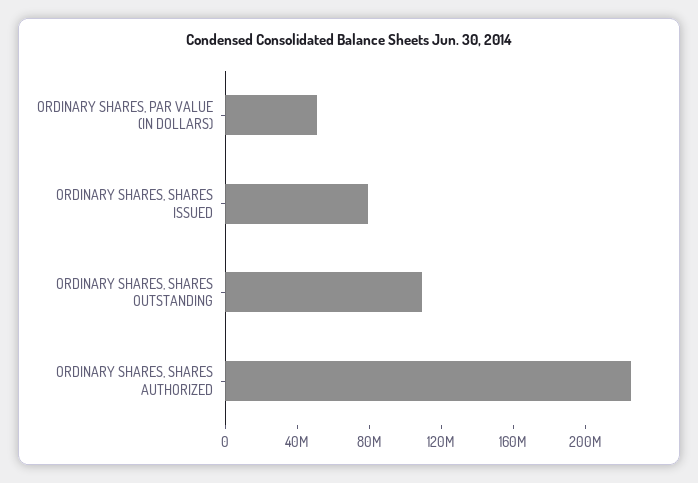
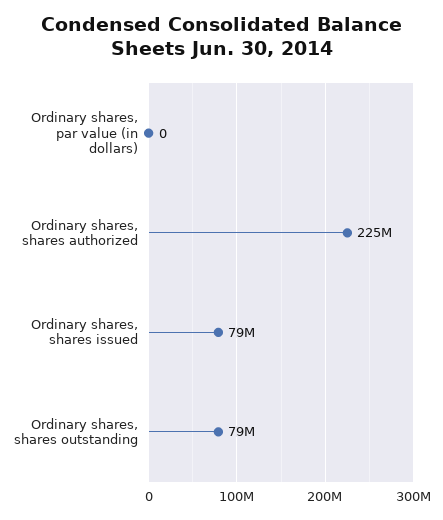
ORDINARY SHARES, PAR VALUE (IN DOLLARS): 50000000 -> 0
ORDINARY SHARES, SHARES OUTSTANDING: 110000000 -> 79000000

